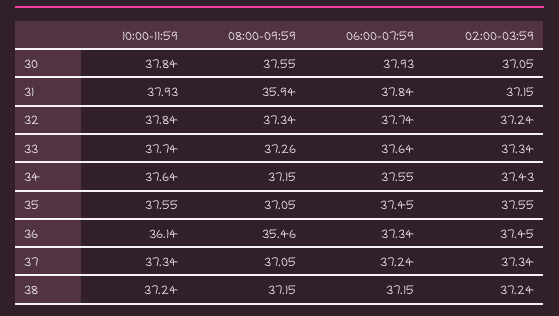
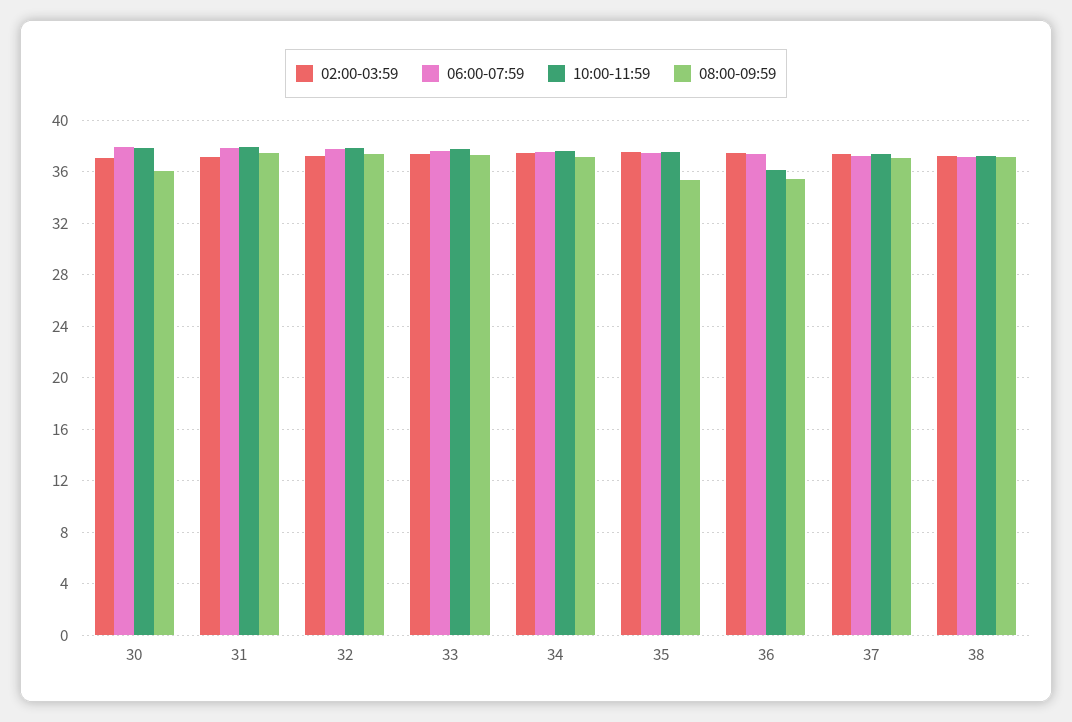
08:00-09:59, 30: 37.55 -> 36
08:00-09:59, 31: 35.94 -> 37.5
08:00-09:59, 35: 37.05 -> 35.5

